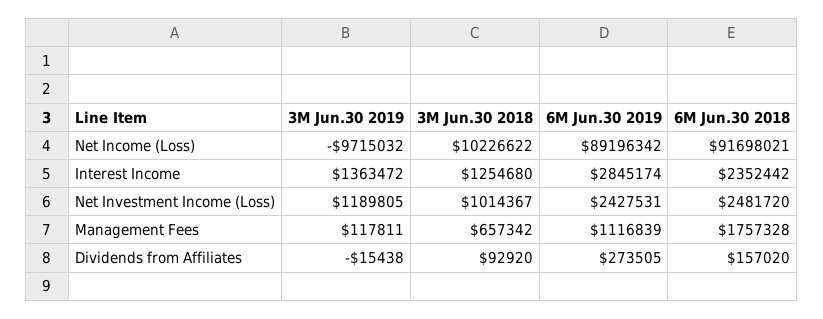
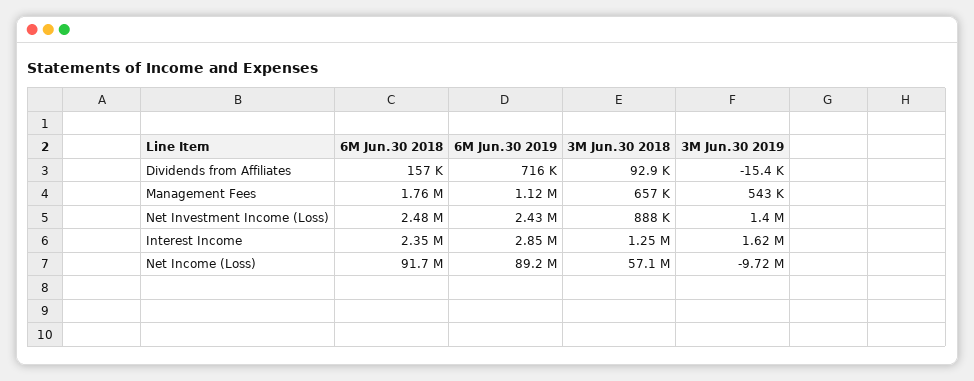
3M Jun.30 2018, Net Income (Loss): 10226622 -> 57100000
3M Jun.30 2019, Interest Income: 1363472 -> 1620000
3M Jun.30 2019, Net Investment Income (Loss): 1189805 -> 1400000
3M Jun.30 2018, Net Investment Income (Loss): 1014367 -> 888000
3M Jun.30 2019, Management Fees: 117811 -> 543000
6M Jun.30 2019, Dividends from Affiliates: 273505 -> 716000

